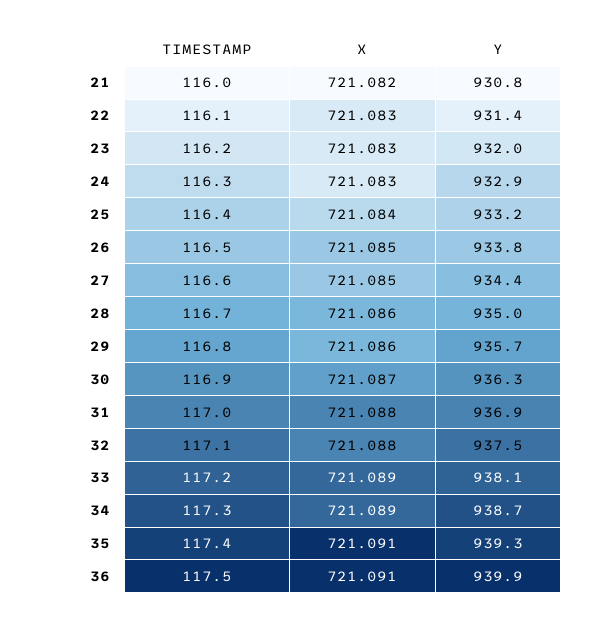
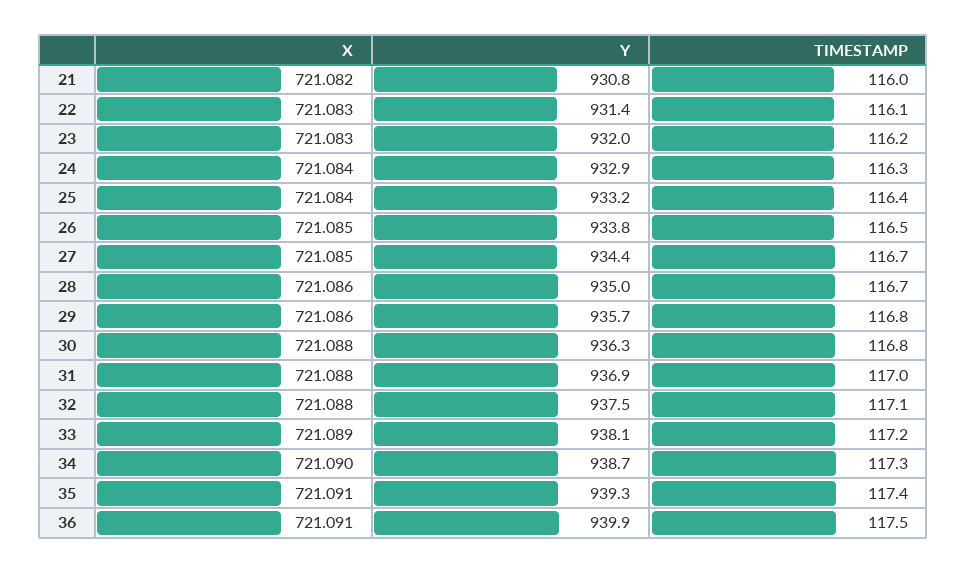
X, 24: 721.083 -> 721.084
TIMESTAMP, 27: 116.6 -> 116.7
TIMESTAMP, 30: 116.9 -> 116.8
X, 30: 721.087 -> 721.088
X, 34: 721.089 -> 721.09

